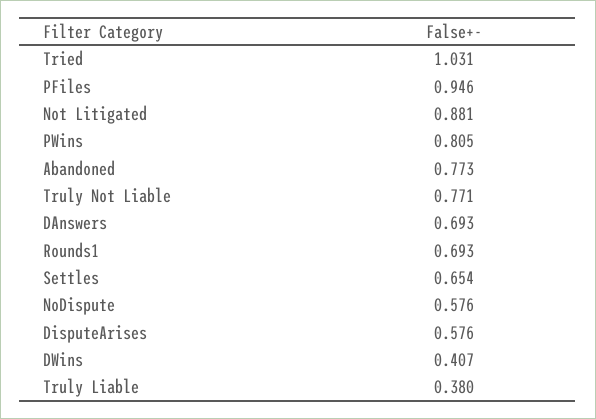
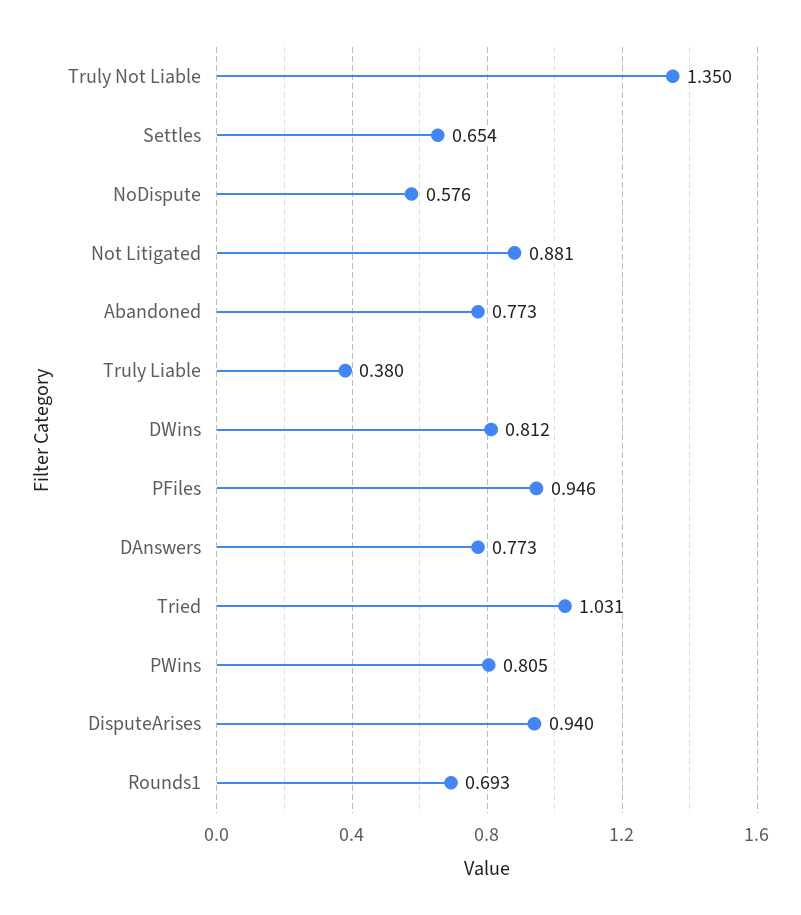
Truly Not Liable: 0.771 -> 1.35
DAnswers: 0.693 -> 0.773
DisputeArises: 0.576 -> 0.94
DWins: 0.407 -> 0.812

